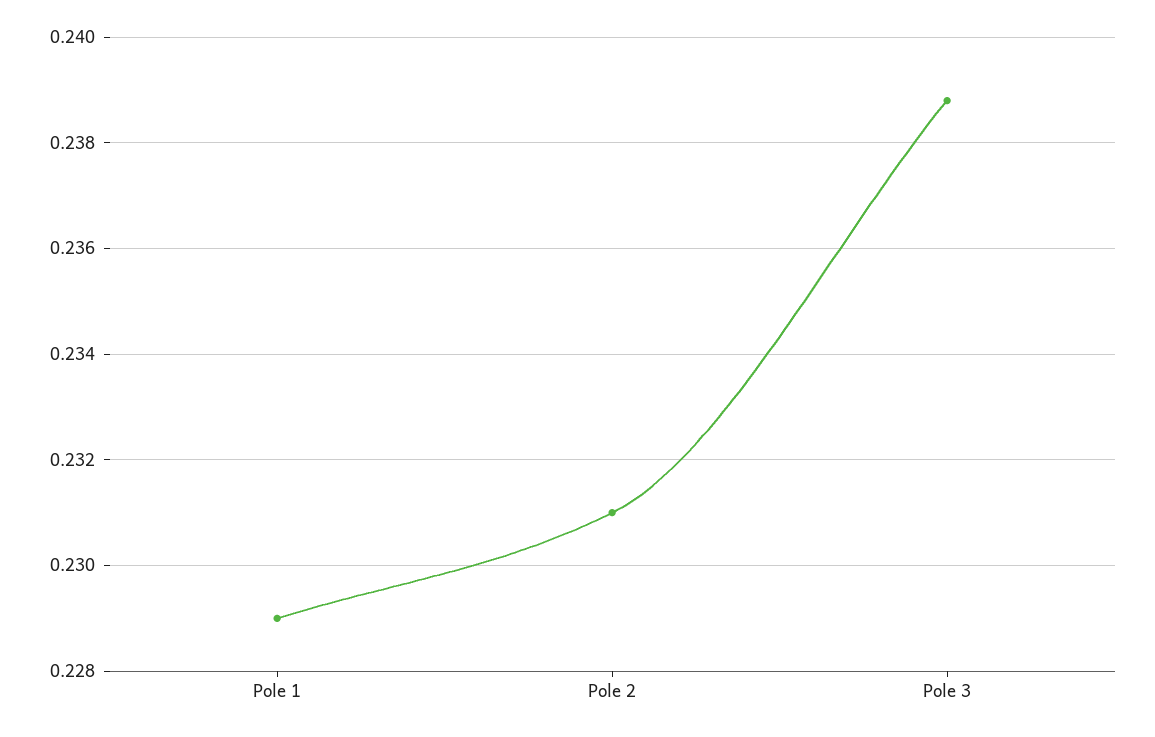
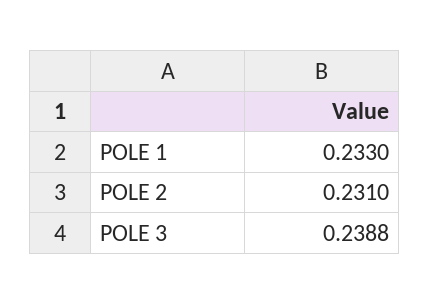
Pole 1: 0.229 -> 0.233

